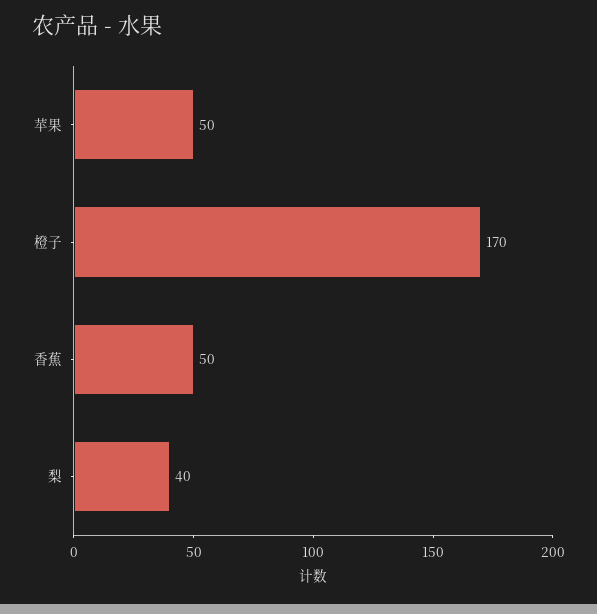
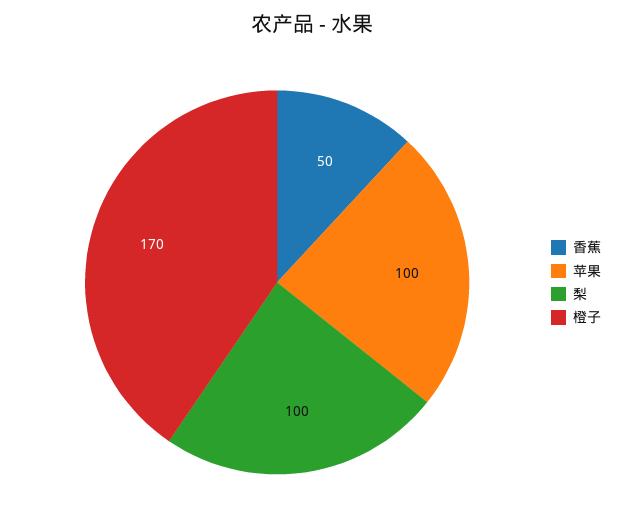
苹果: 50 -> 100
梨: 40 -> 100

